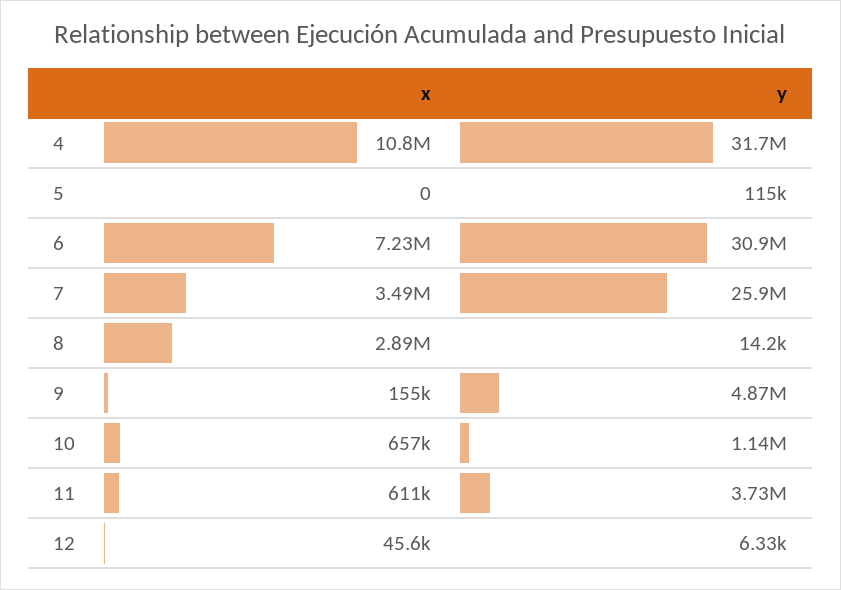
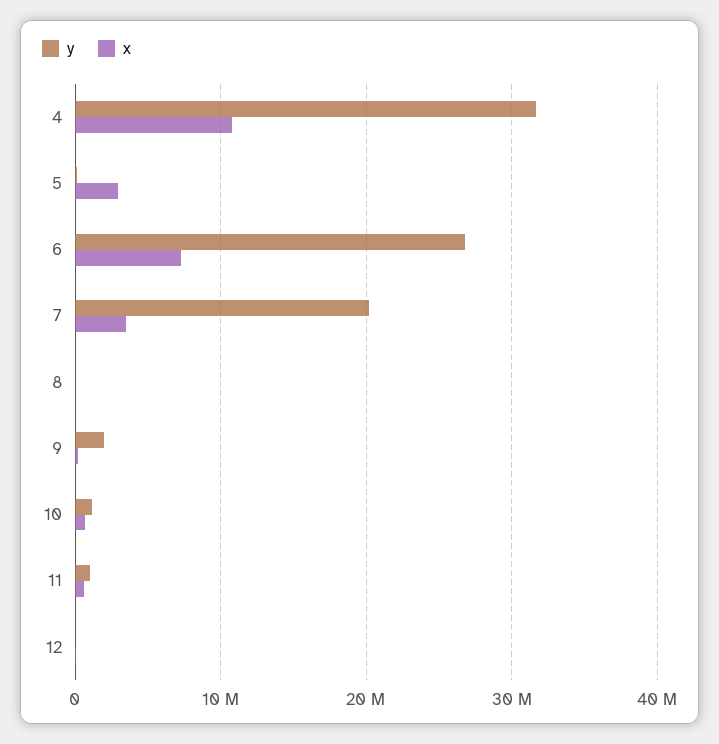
x, 5: 0 -> 3000000
y, 6: 30900000 -> 27000000
y, 7: 25900000 -> 20000000
x, 8: 2890000 -> 0
y, 9: 4870000 -> 2000000
y, 11: 3730000 -> 1000000

